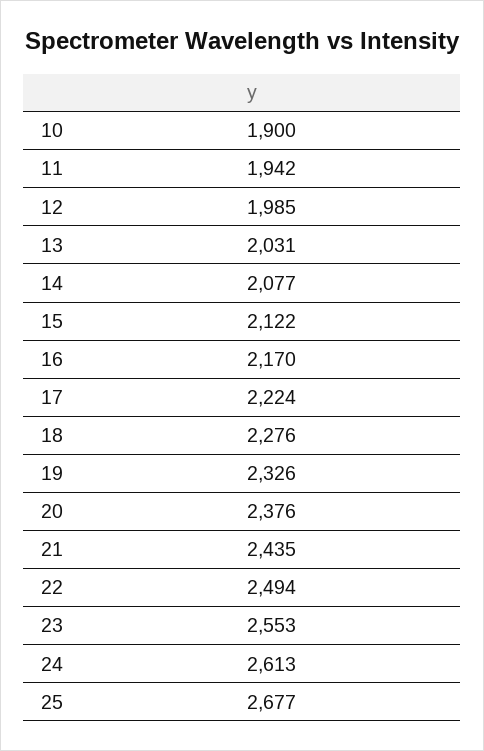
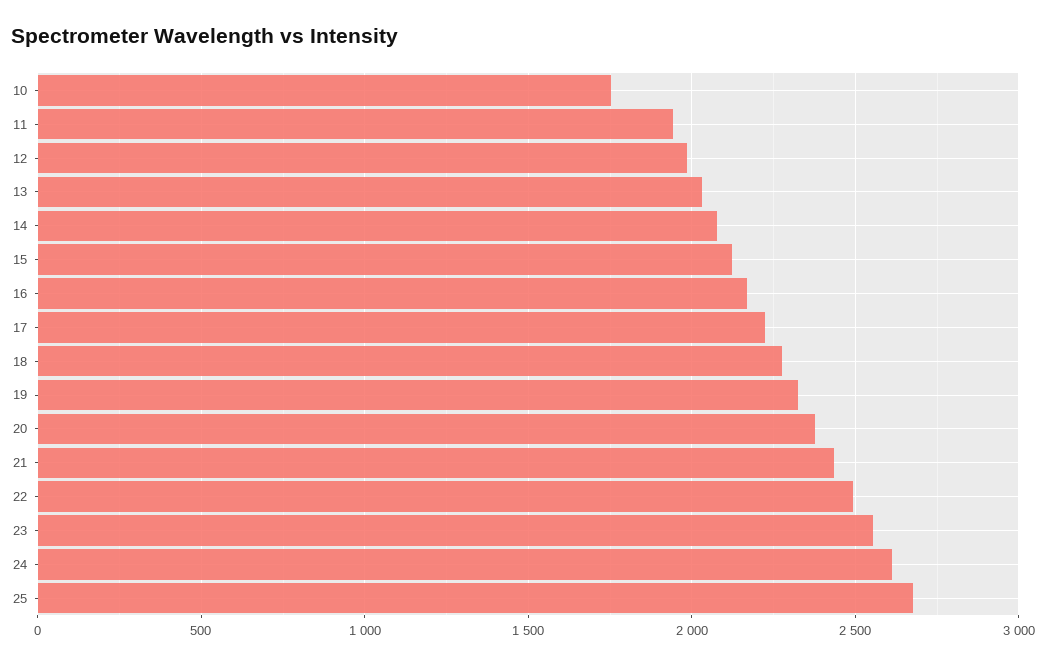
10: 1900 -> 1750

